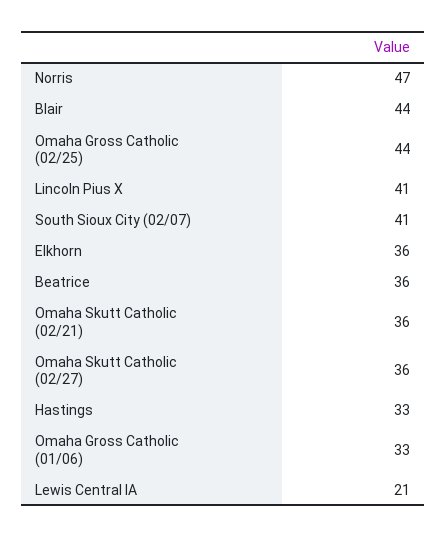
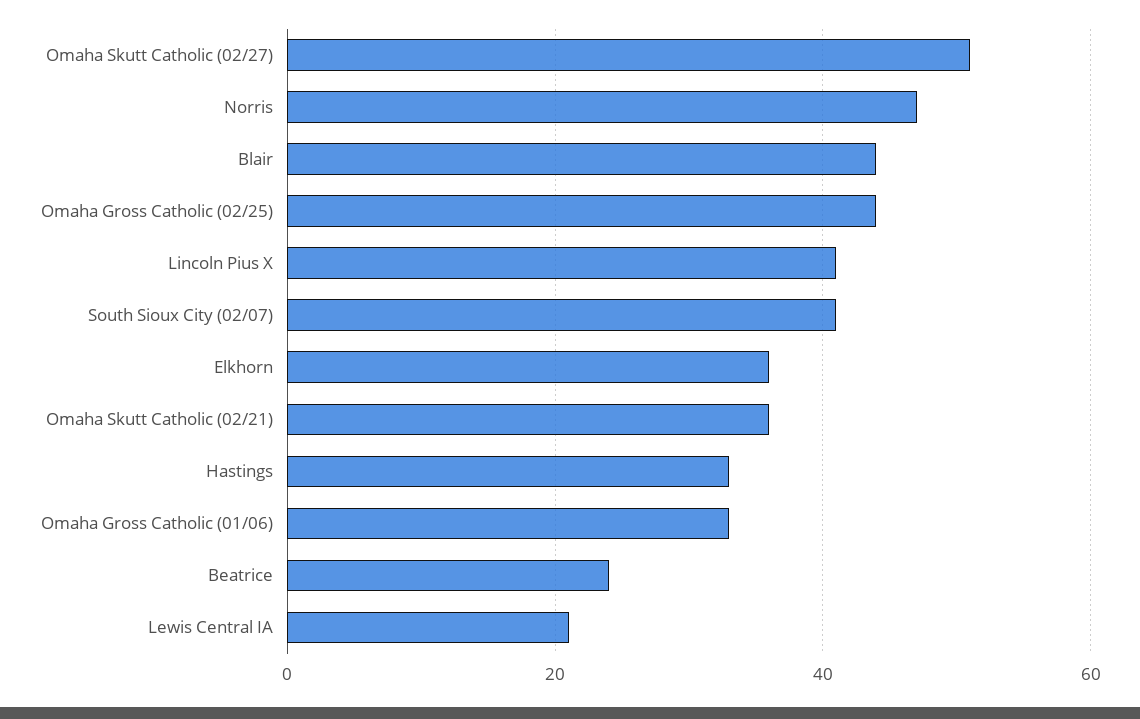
Beatrice: 36 -> 25
Omaha Skutt Catholic (02/27): 36 -> 50

